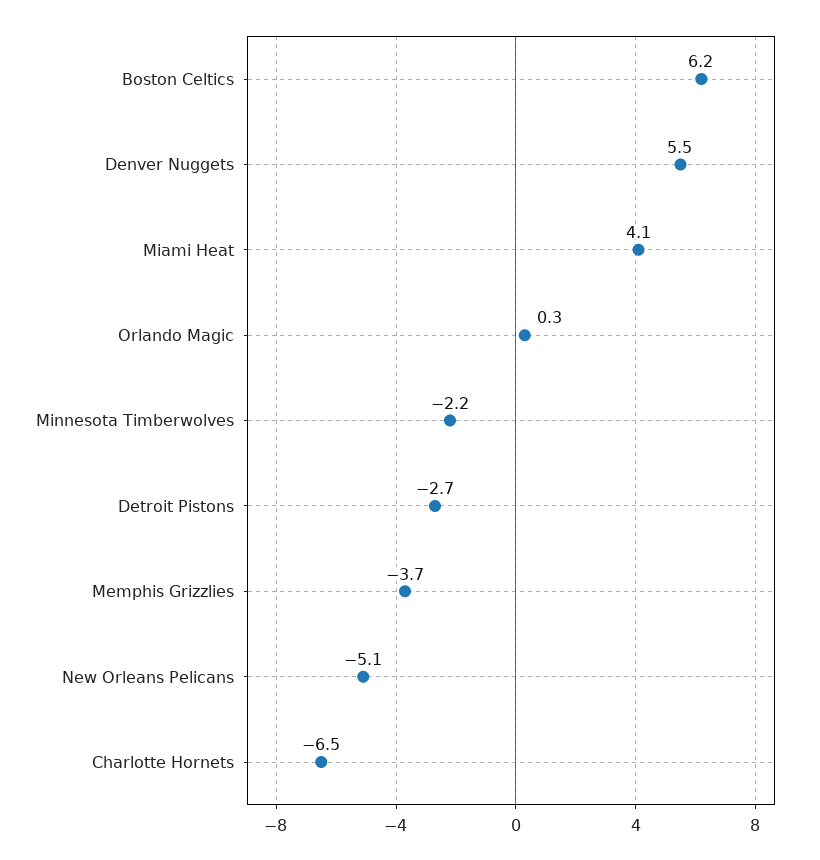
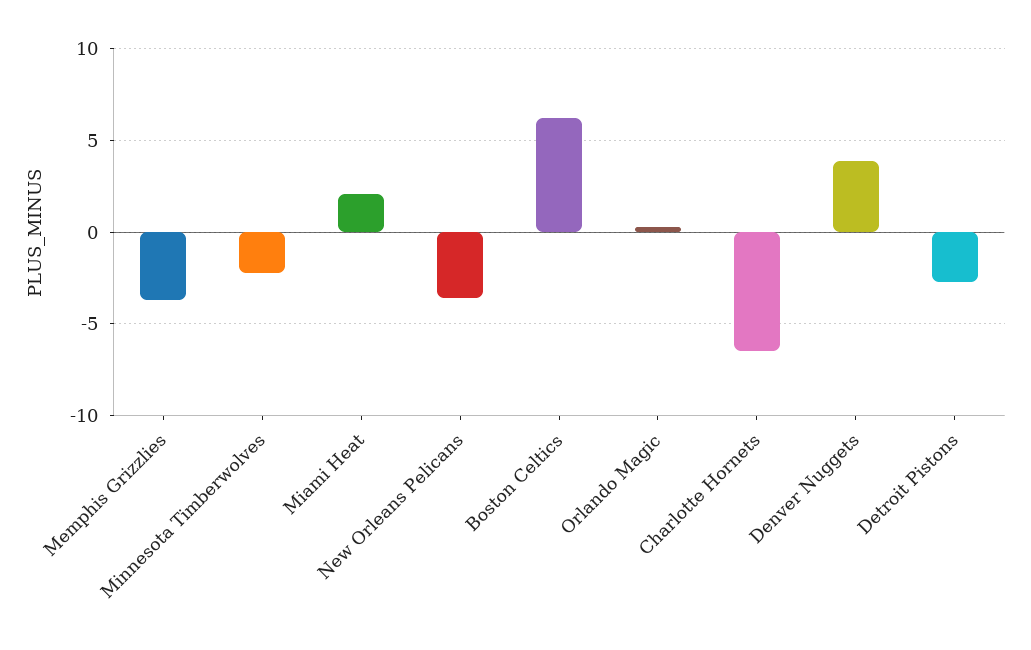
Denver Nuggets: 5.5 -> 4
Miami Heat: 4.1 -> 2
New Orleans Pelicans: -5.1 -> -3.5

